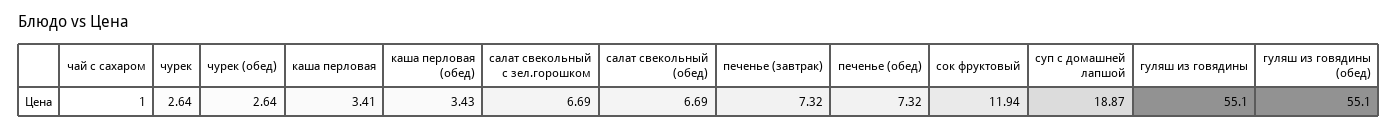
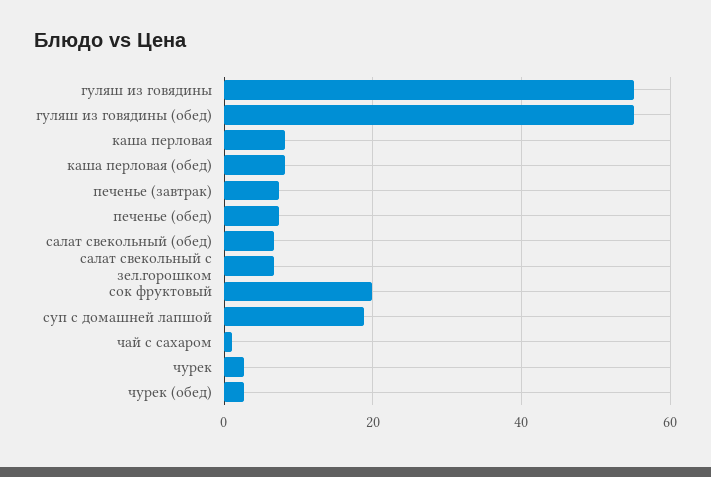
каша перловая: 3.41 -> 8
каша перловая (обед): 3.43 -> 8
сок фруктовый: 11.94 -> 20

